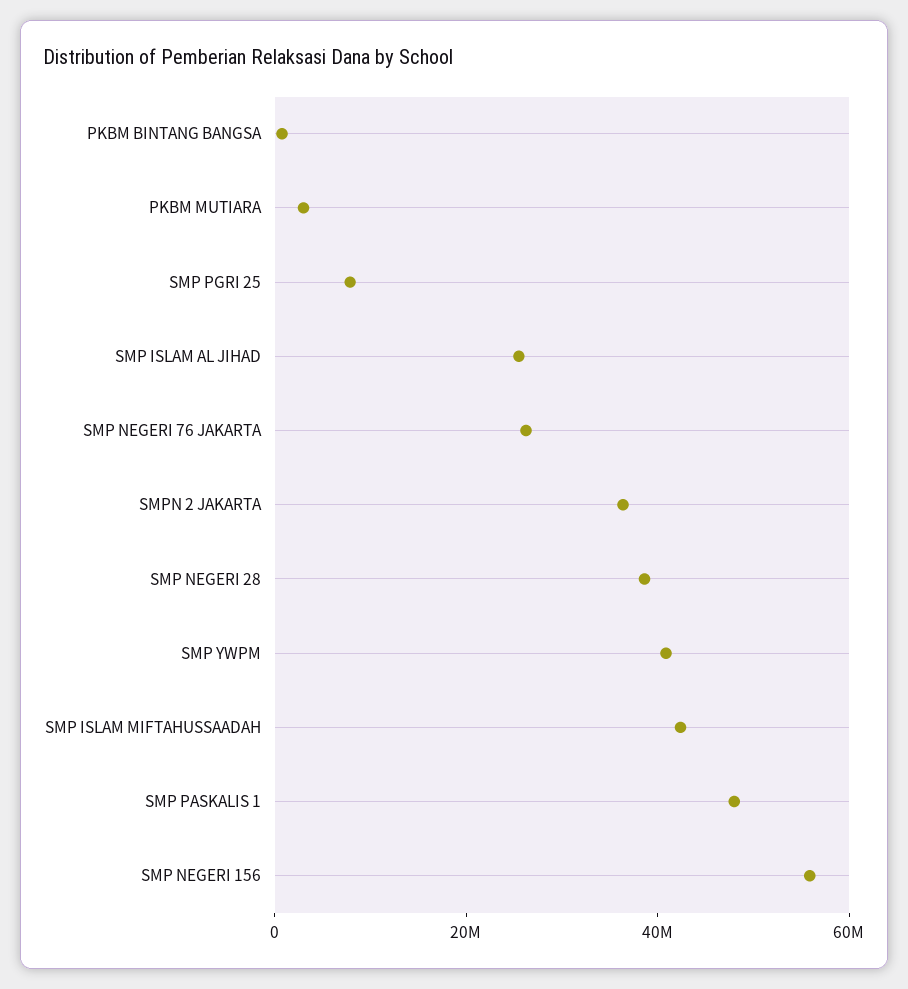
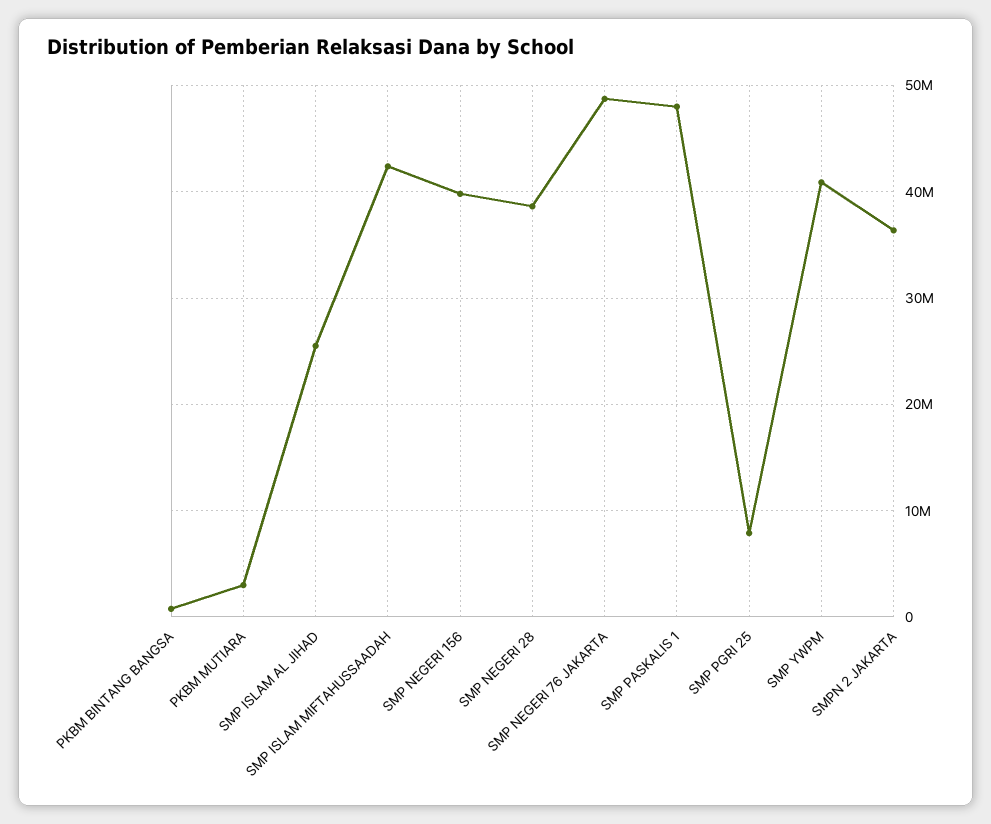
SMP NEGERI 76 JAKARTA: 25000000 -> 49000000
SMP NEGERI 156: 55000000 -> 40000000

